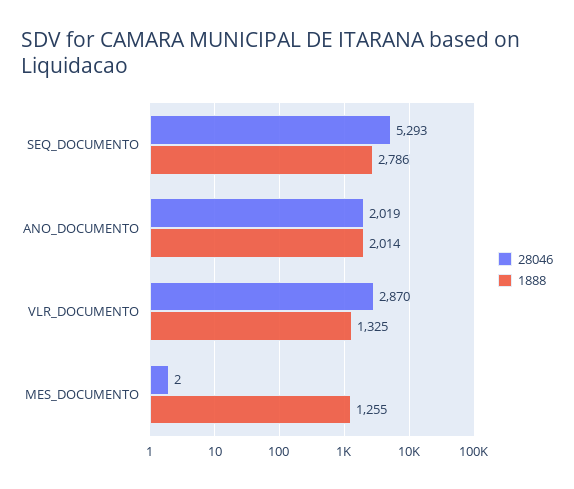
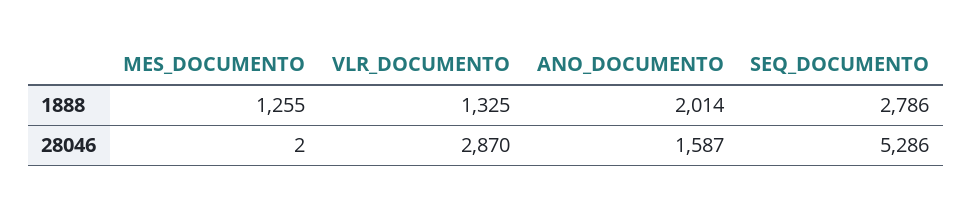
28046, SEQ_DOCUMENTO: 5293 -> 5286
28046, ANO_DOCUMENTO: 2019 -> 1587

